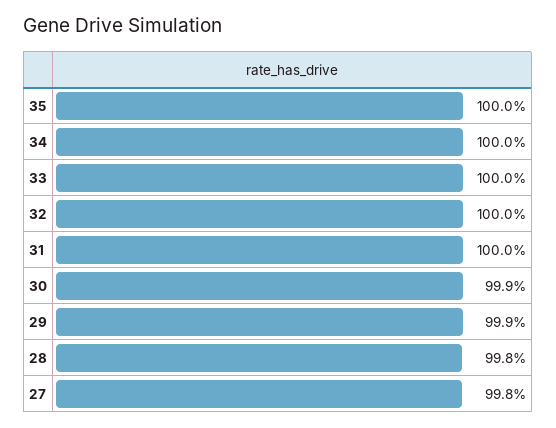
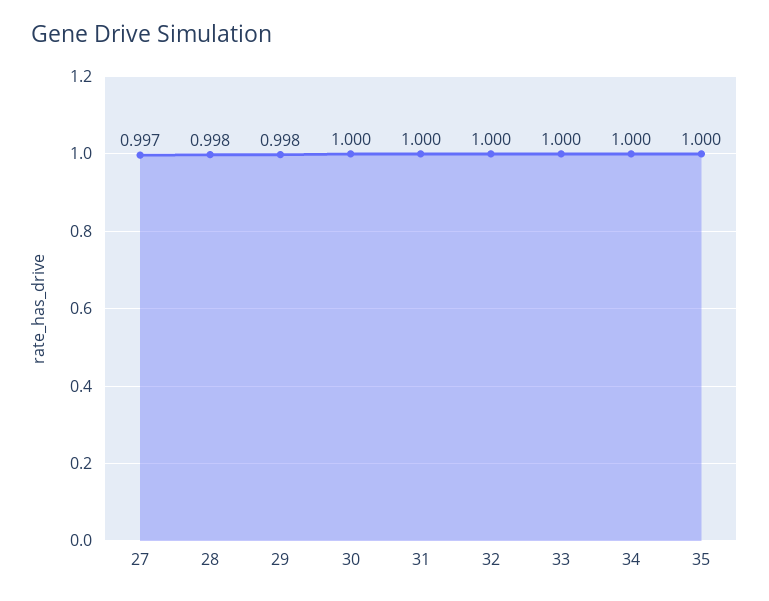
30: 0.999 -> 1
29: 0.999 -> 0.998
27: 0.998 -> 0.997

